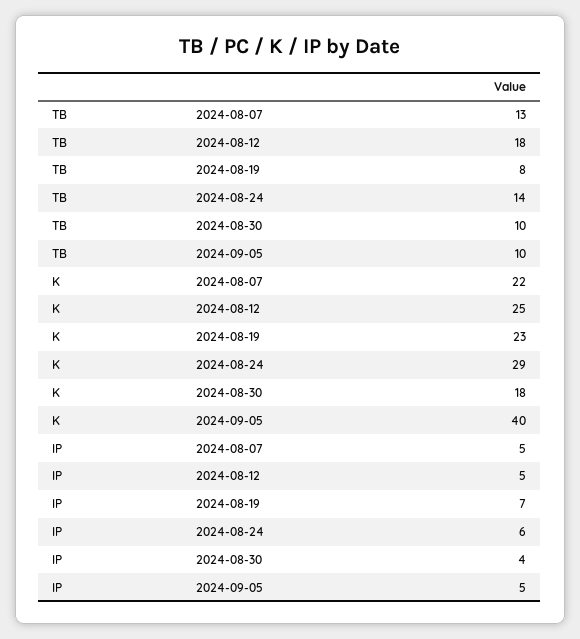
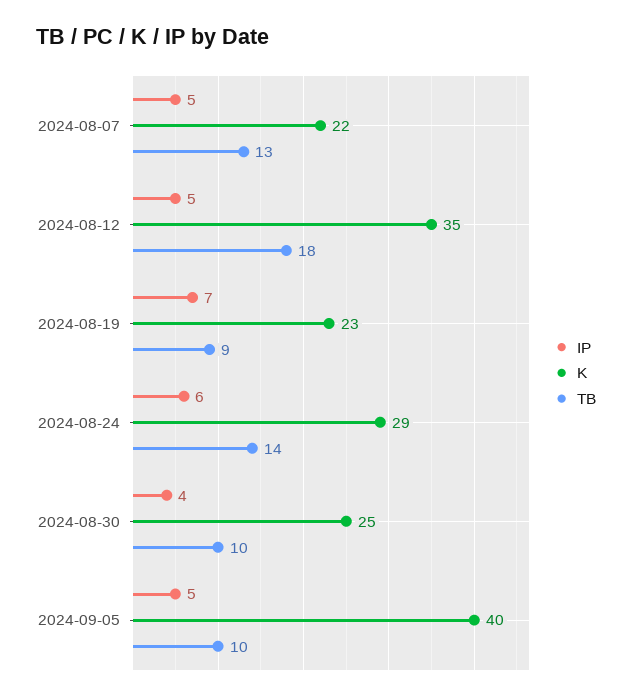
TB, 2024-08-19: 8 -> 9
K, 2024-08-12: 25 -> 35
K, 2024-08-30: 18 -> 25

